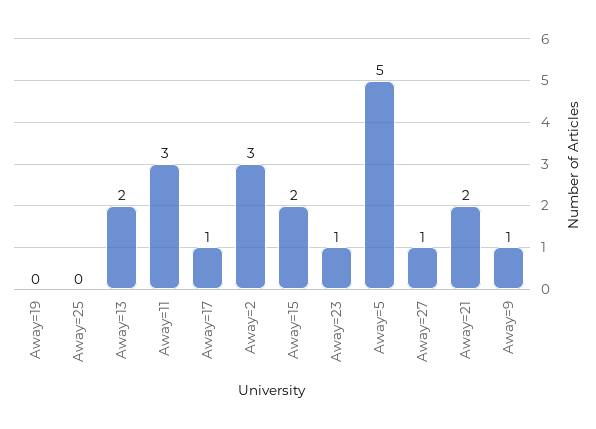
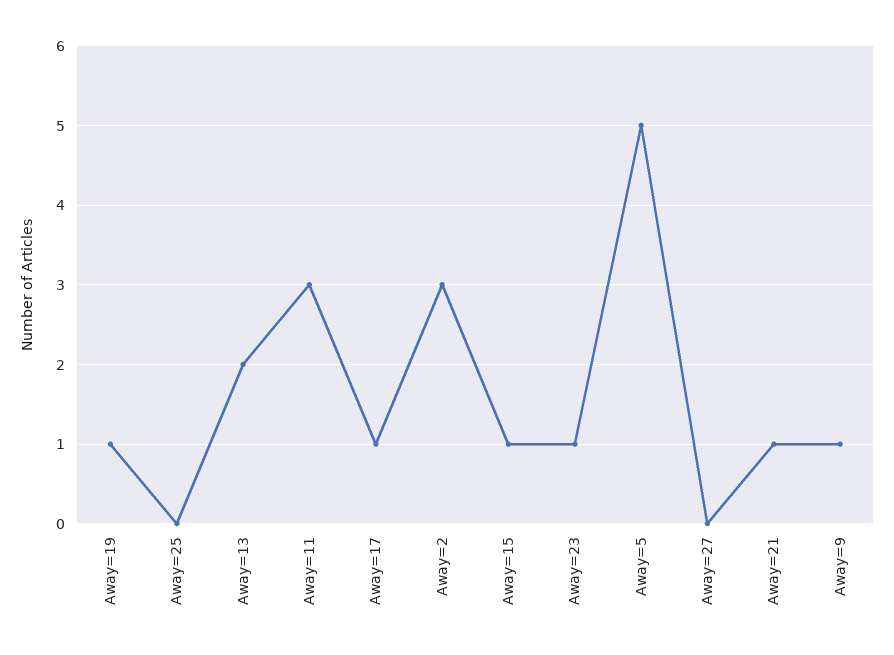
Away=19: 0 -> 1
Away=15: 2 -> 1
Away=27: 1 -> 0
Away=21: 2 -> 1

